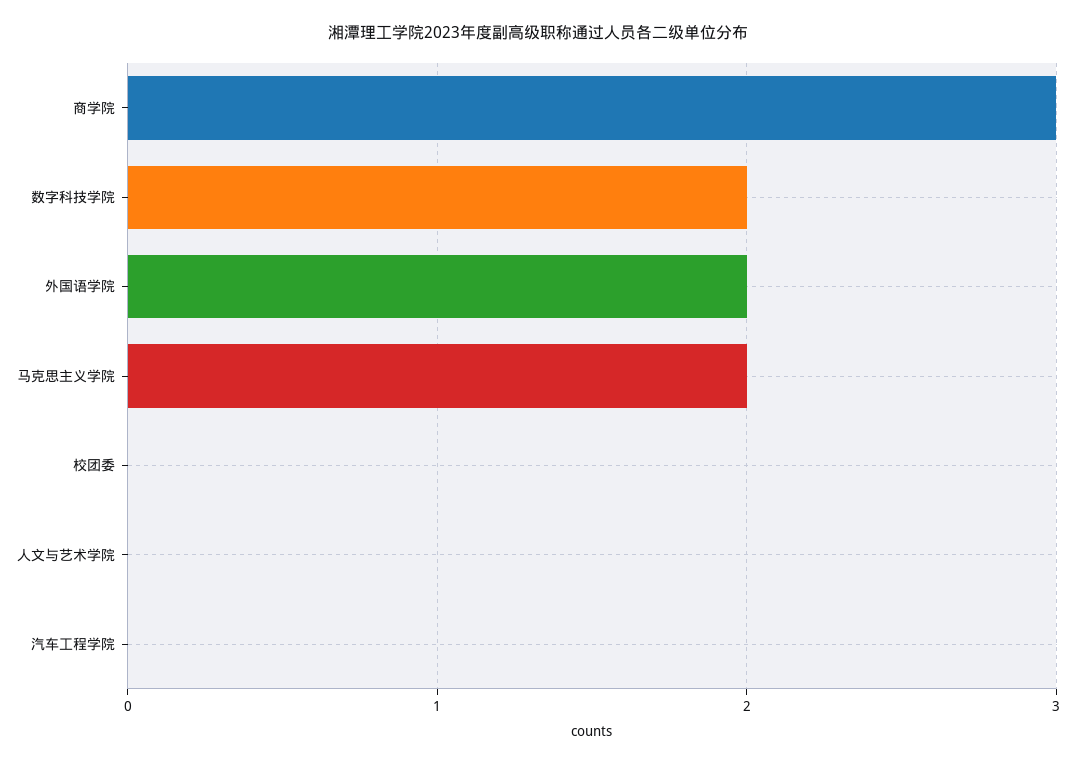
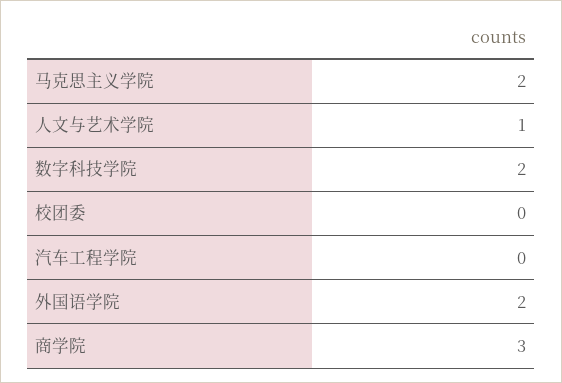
人文与艺术学院: 0 -> 1

